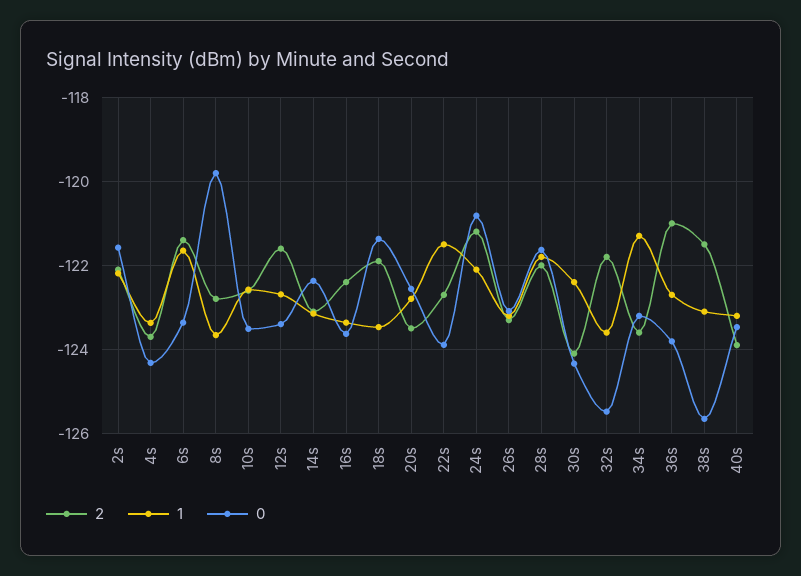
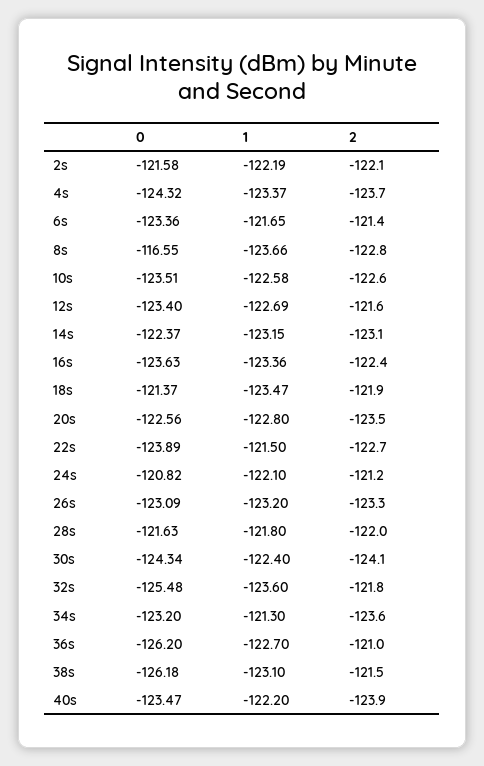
0, 8s: -119.8 -> -116.55
0, 36s: -123.8 -> -126.2
0, 38s: -125.6 -> -126.18
1, 40s: -123.2 -> -122.2

